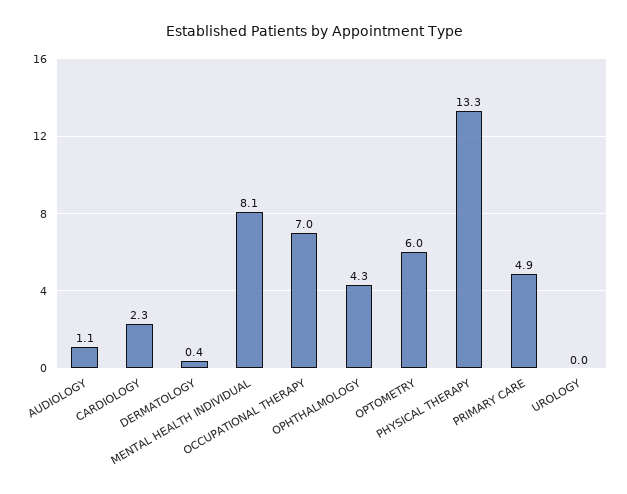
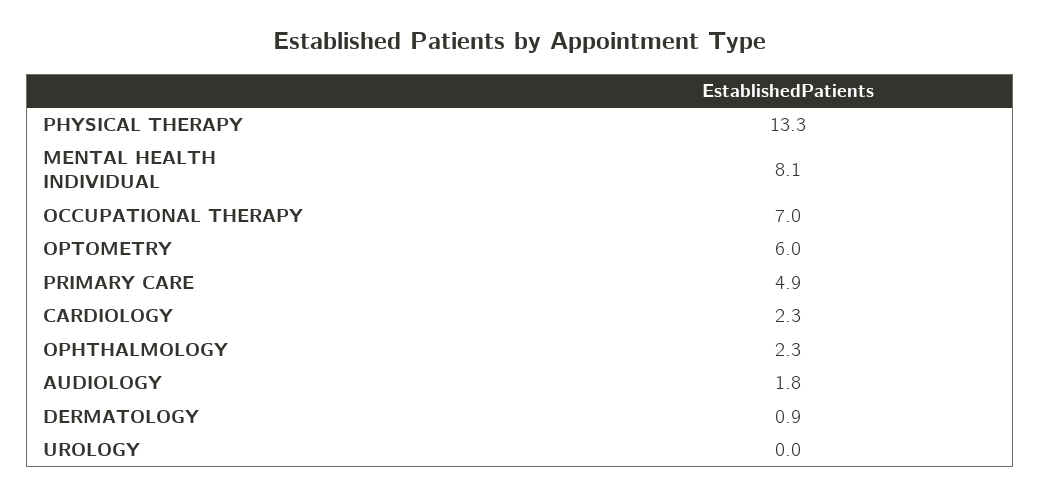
AUDIOLOGY: 1.1 -> 1.8
DERMATOLOGY: 0.4 -> 0.9
OPHTHALMOLOGY: 4.3 -> 2.3

